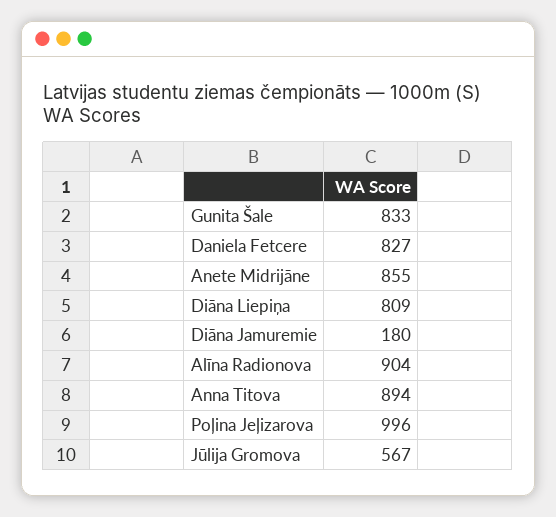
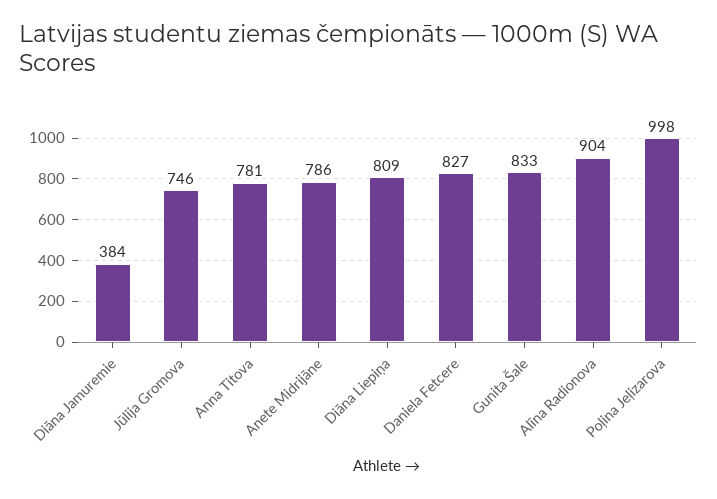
Anete Midrijāne: 855 -> 786
Diāna Jamuremie: 180 -> 384
Anna Titova: 894 -> 781
Poļina Jeļizarova: 996 -> 998
Jūlija Gromova: 567 -> 746

